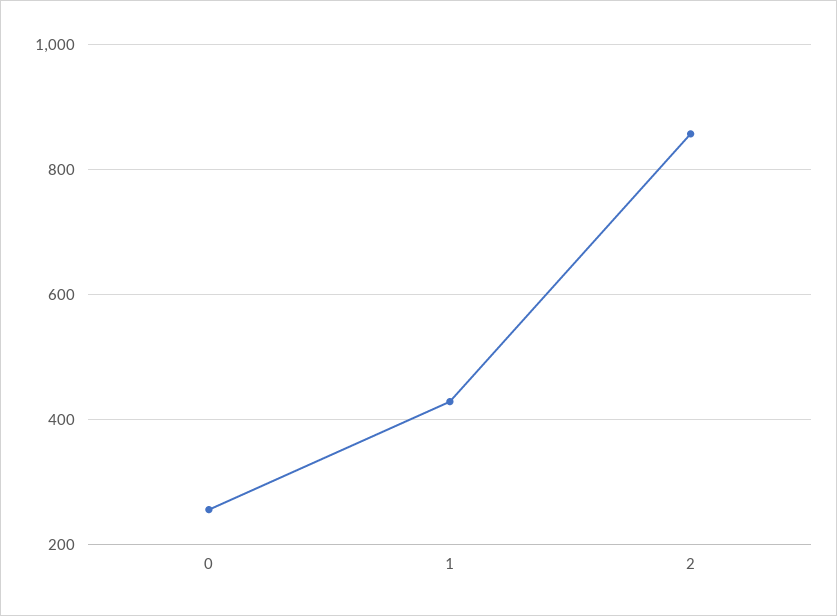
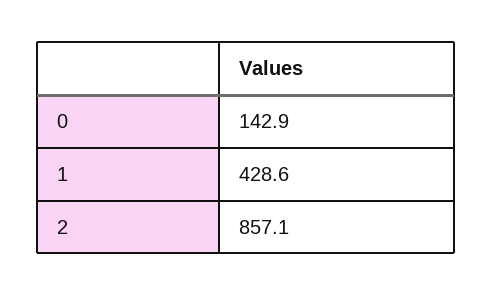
0: 260 -> 142.9

